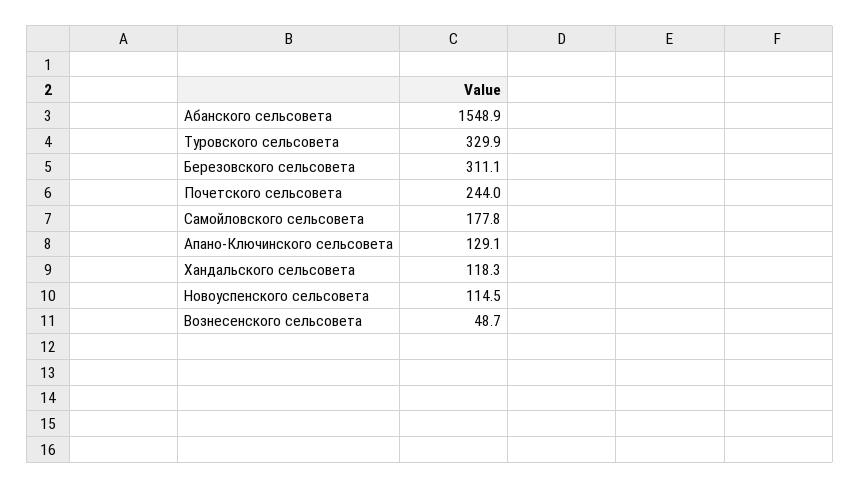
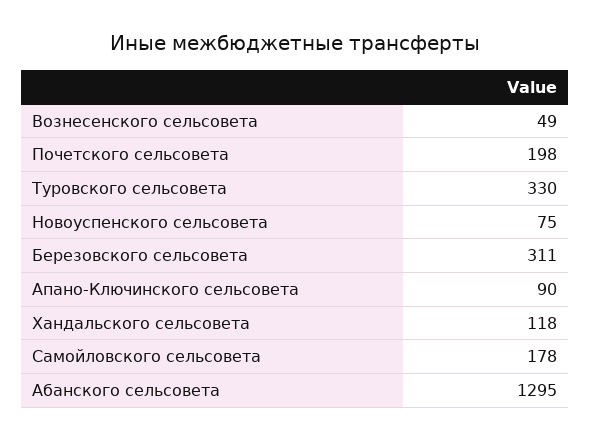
Абанского сельсовета: 1548.9 -> 1295
Почетского сельсовета: 244 -> 198
Апано-Ключинского сельсовета: 129.1 -> 90
Новоуспенского сельсовета: 114.5 -> 75

